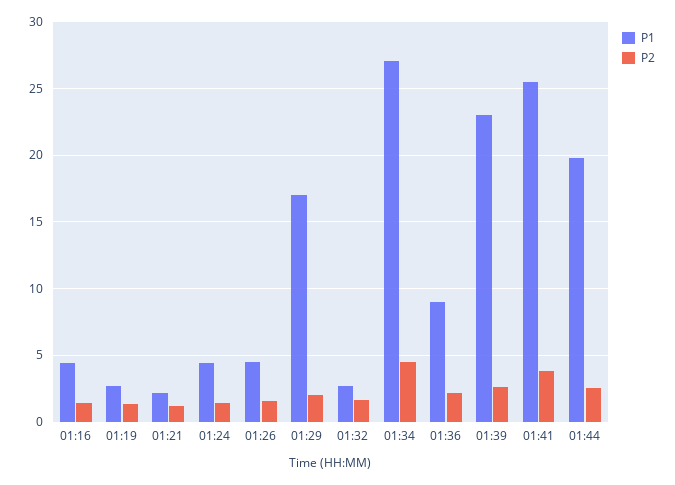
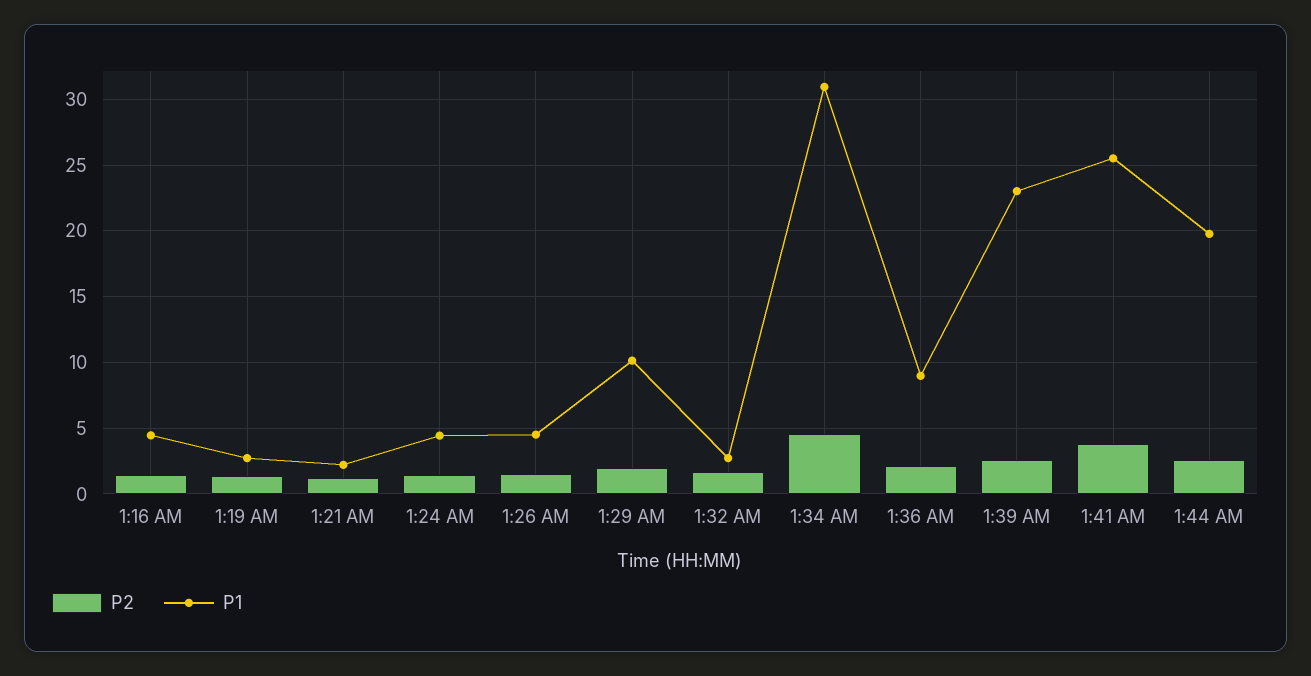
P1, 01:29: 17 -> 10
P1, 01:34: 27 -> 31

